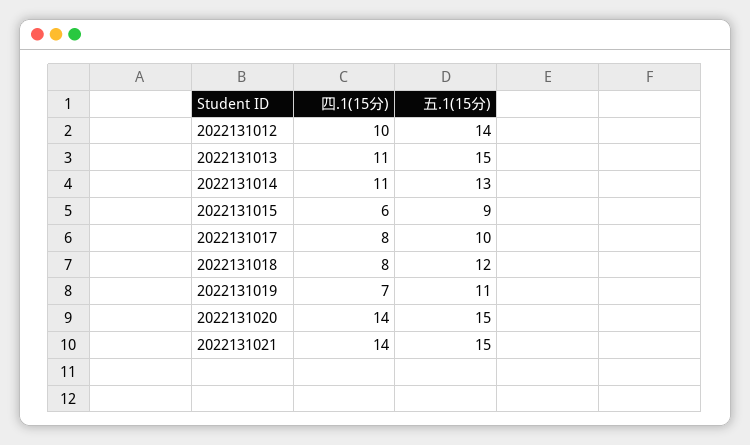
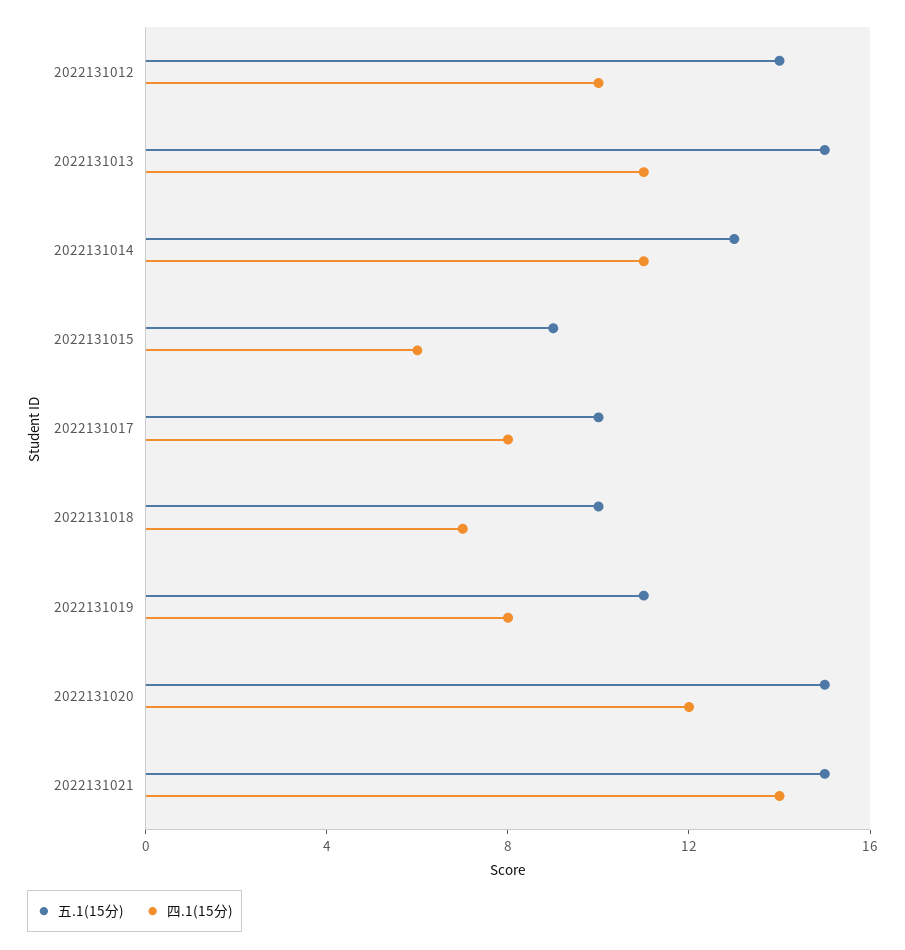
四.1(15分), 2022131018: 8 -> 7
五.1(15分), 2022131018: 12 -> 10
四.1(15分), 2022131019: 7 -> 8
四.1(15分), 2022131020: 14 -> 12

